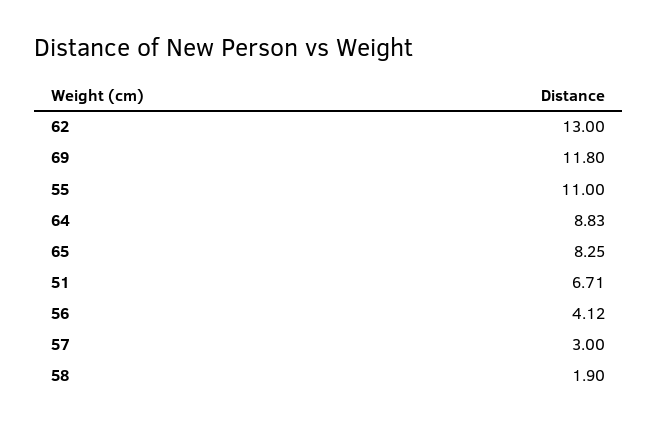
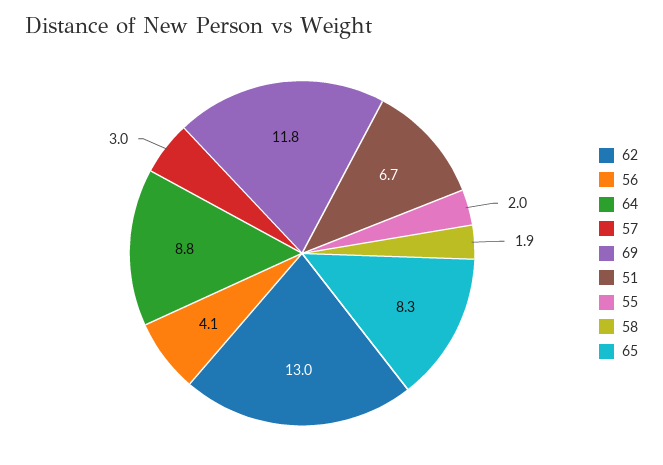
55: 11 -> 2

